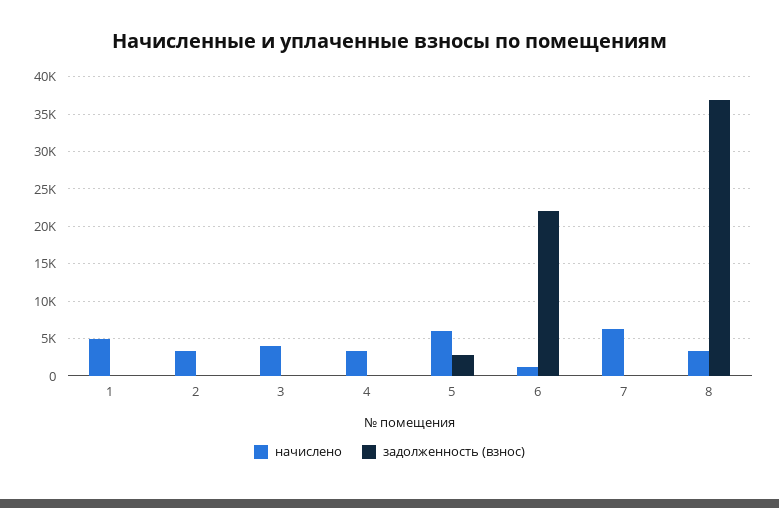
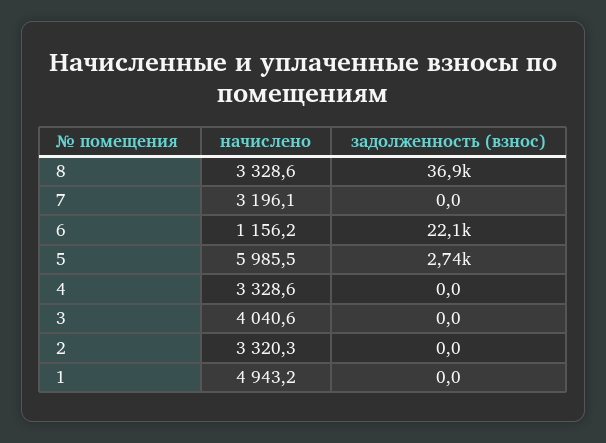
начислено, 7: 6000 -> 3196.1

